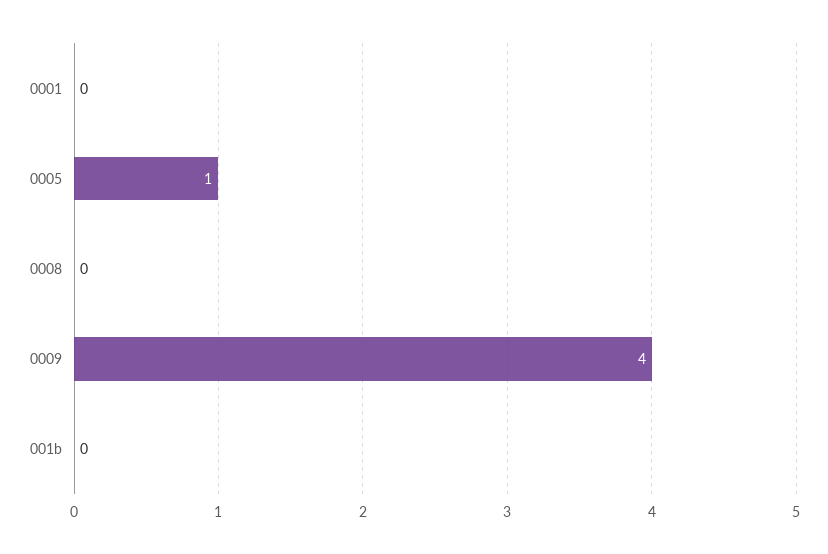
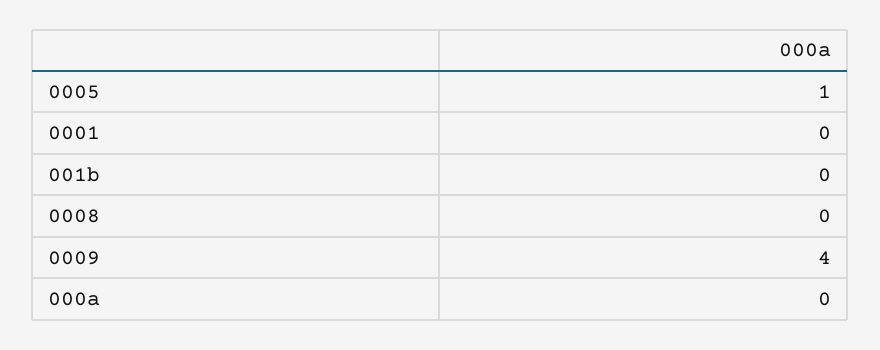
000a: none -> 0

